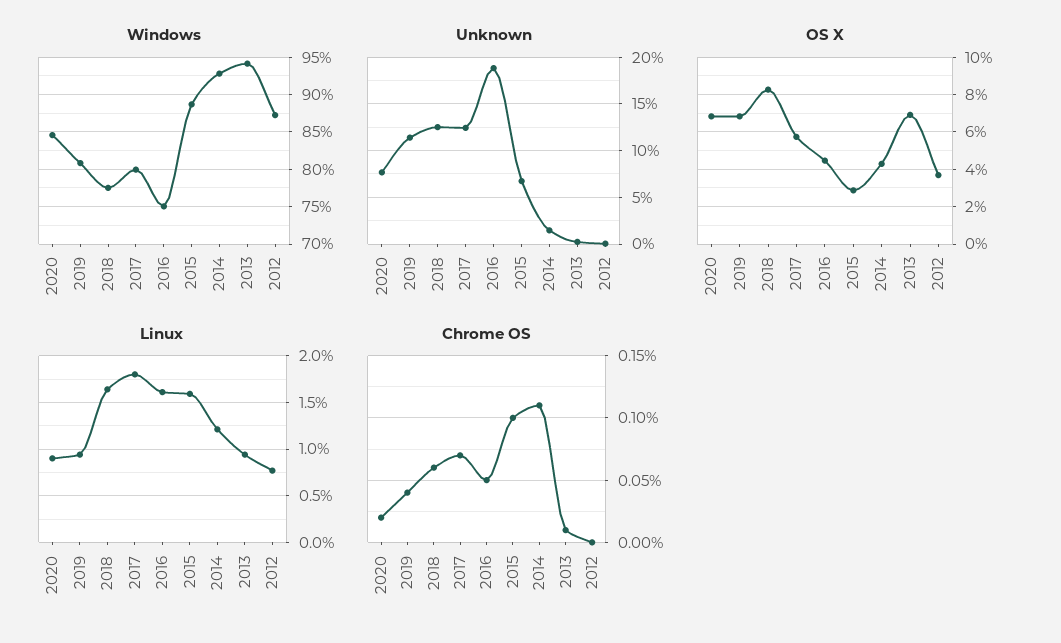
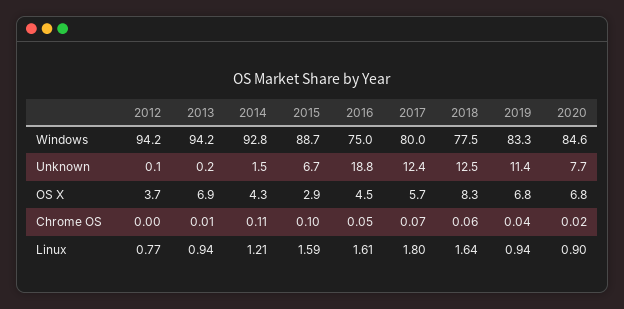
Windows, 2019: 81 -> 83.3
Windows, 2012: 87 -> 94.2

